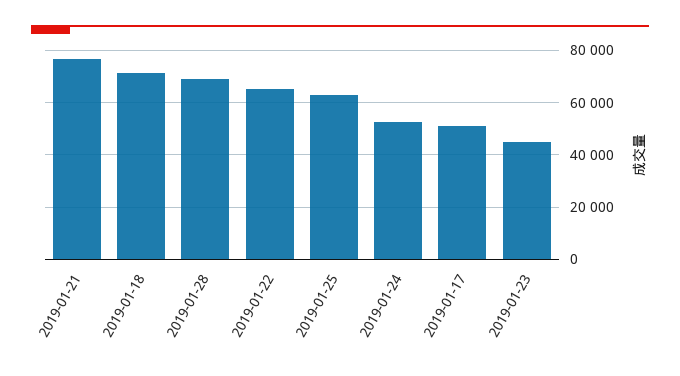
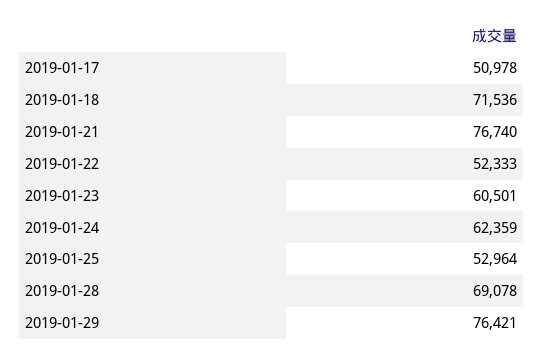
2019-01-22: 65000 -> 52333
2019-01-25: 62500 -> 52964
2019-01-24: 52500 -> 62359
2019-01-23: 45000 -> 60501
2019-01-29: none -> 76421

